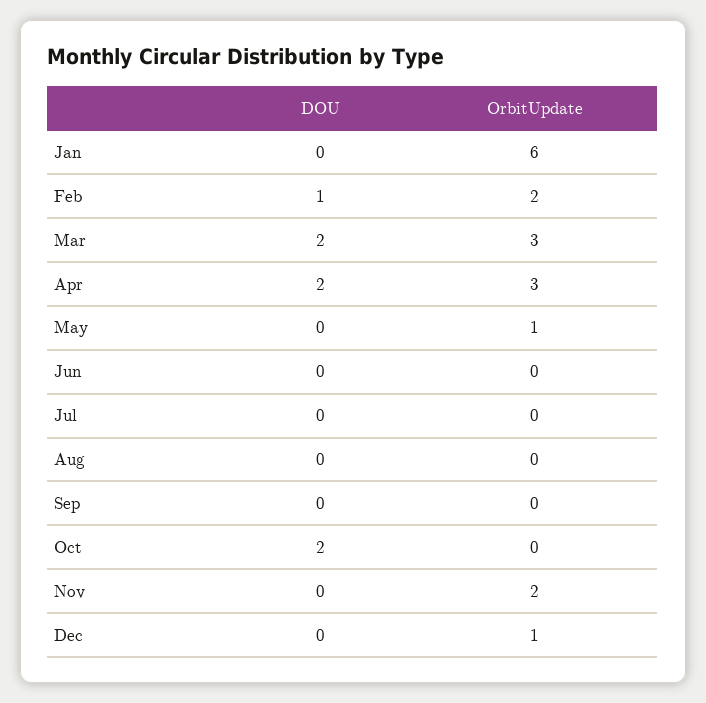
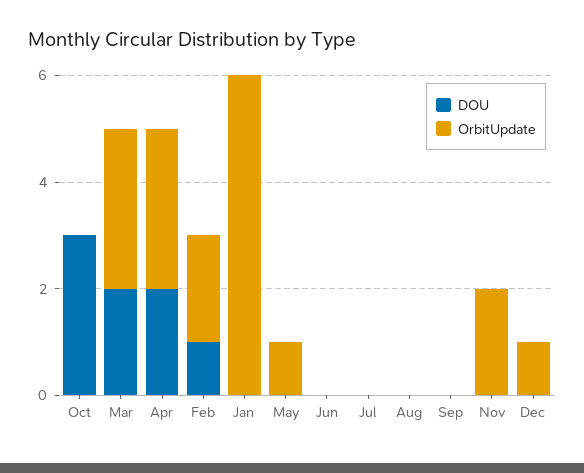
DOU, Oct: 2 -> 3

